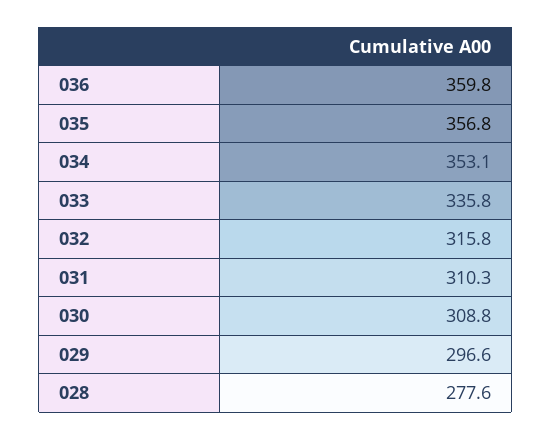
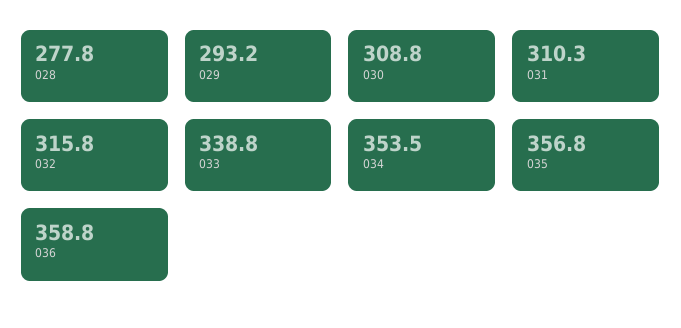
036: 359.8 -> 358.8
034: 353.1 -> 353.5
033: 335.8 -> 338.8
029: 296.6 -> 293.2
028: 277.6 -> 277.8

